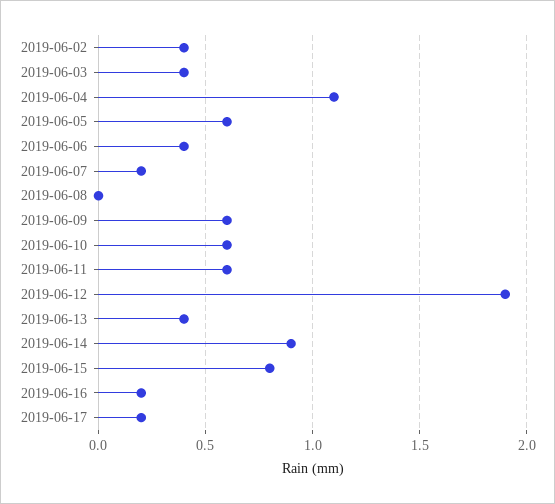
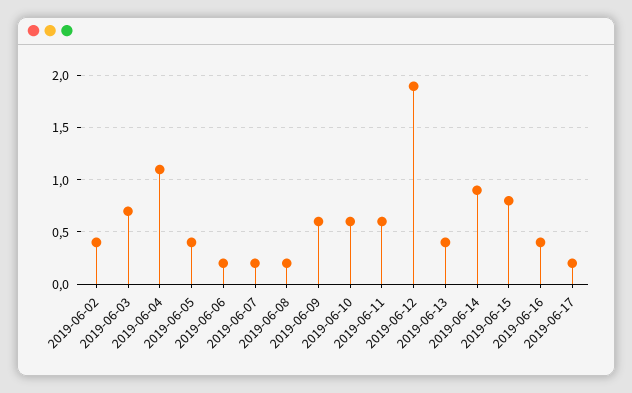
2019-06-03: 0.4 -> 0.7
2019-06-05: 0.6 -> 0.4
2019-06-06: 0.4 -> 0.2
2019-06-08: 0 -> 0.2
2019-06-16: 0.2 -> 0.4

